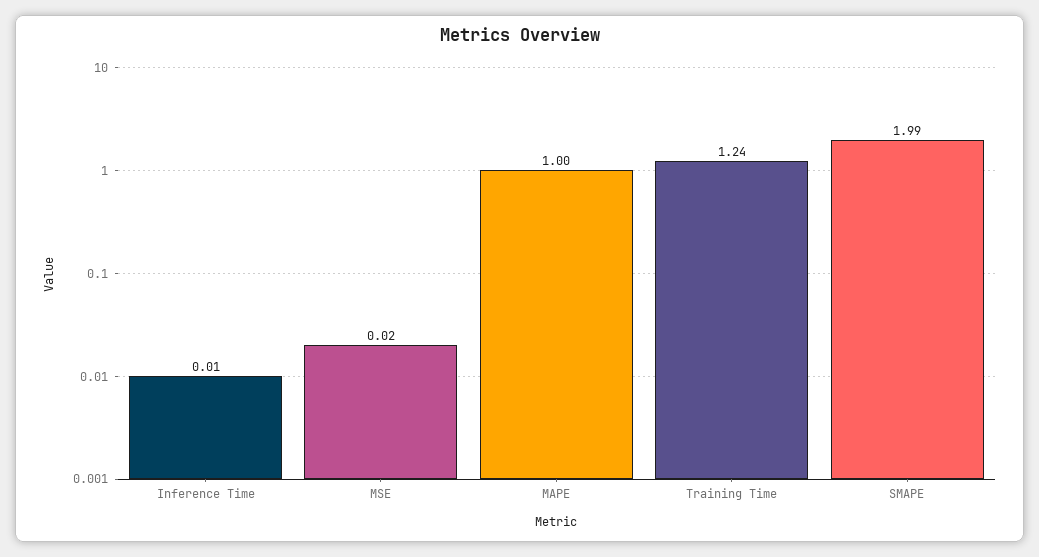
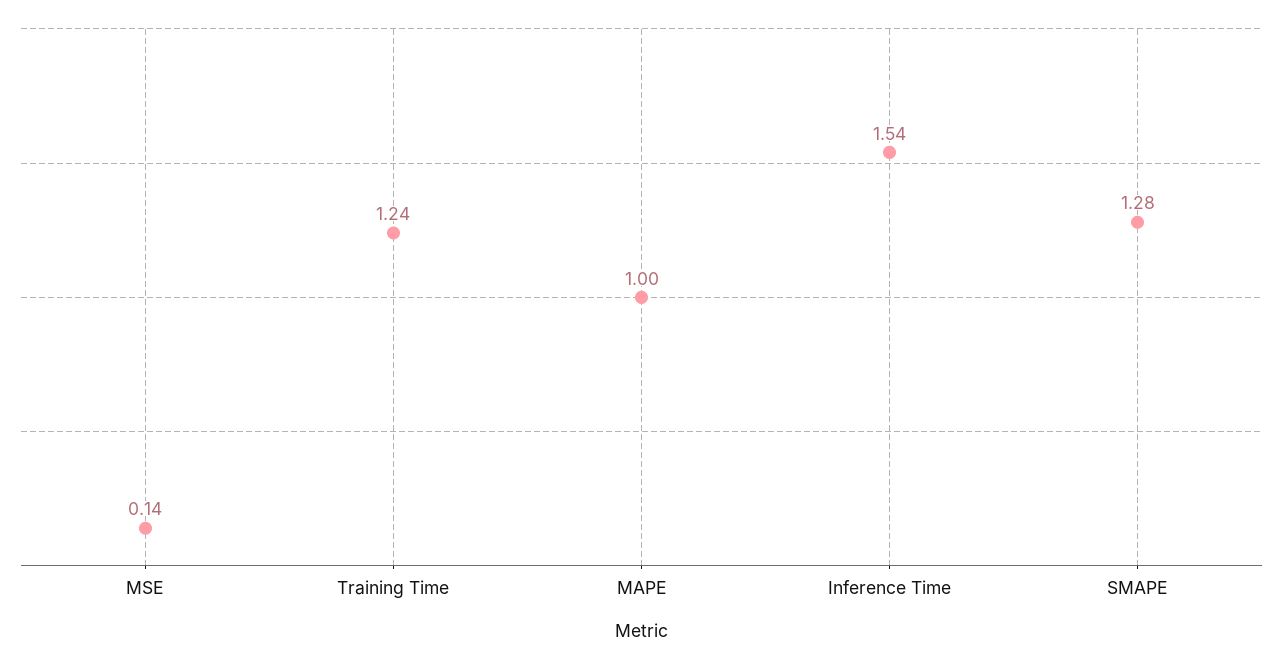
Inference Time: 0.01 -> 1.54
MSE: 0.02 -> 0.14
SMAPE: 1.99 -> 1.28

